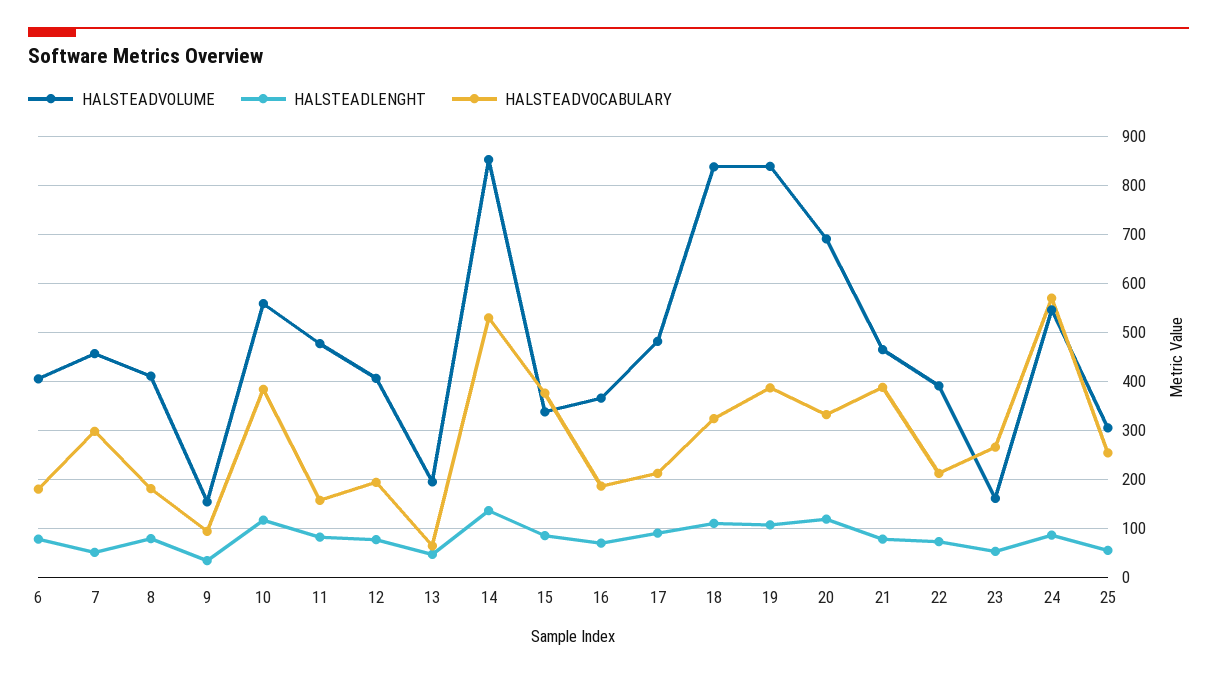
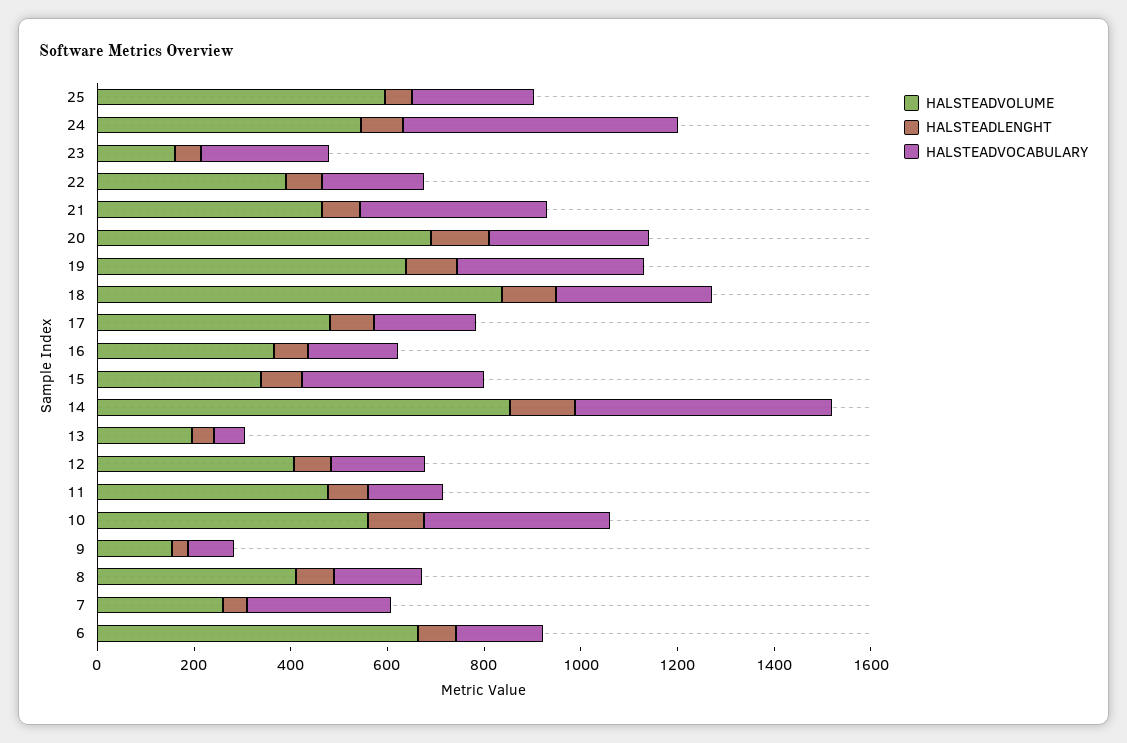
HALSTEADVOLUME, 6: 400 -> 650
HALSTEADVOLUME, 7: 460 -> 250
HALSTEADVOLUME, 19: 840 -> 650
HALSTEADVOLUME, 25: 300 -> 600

